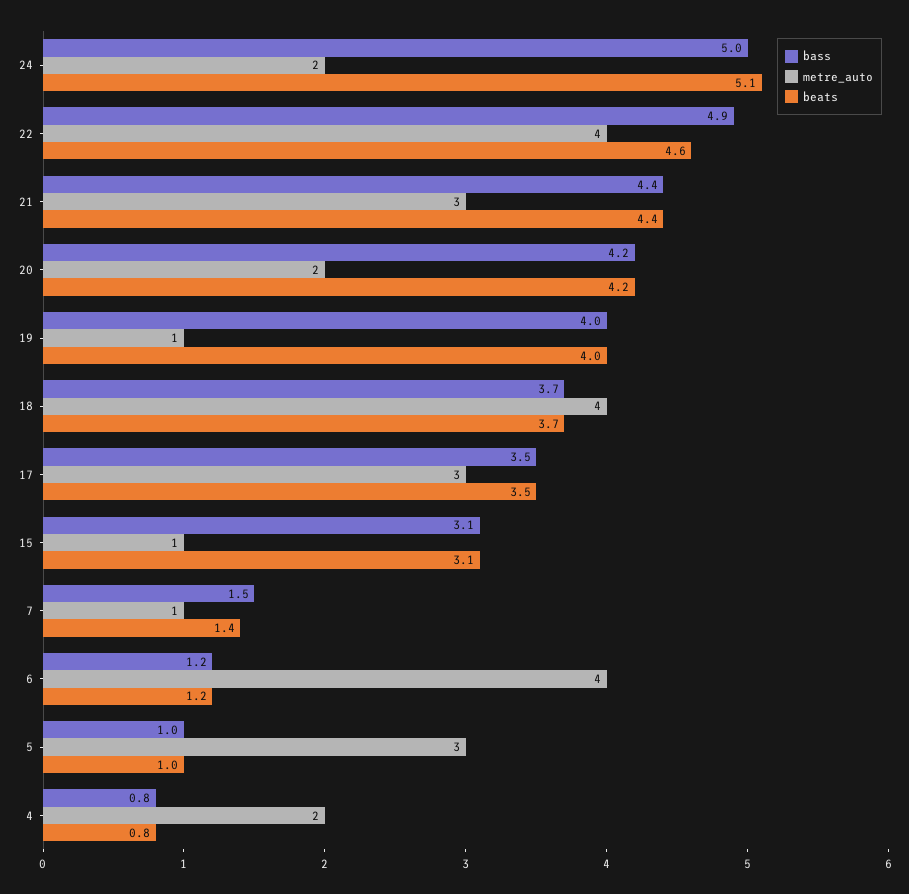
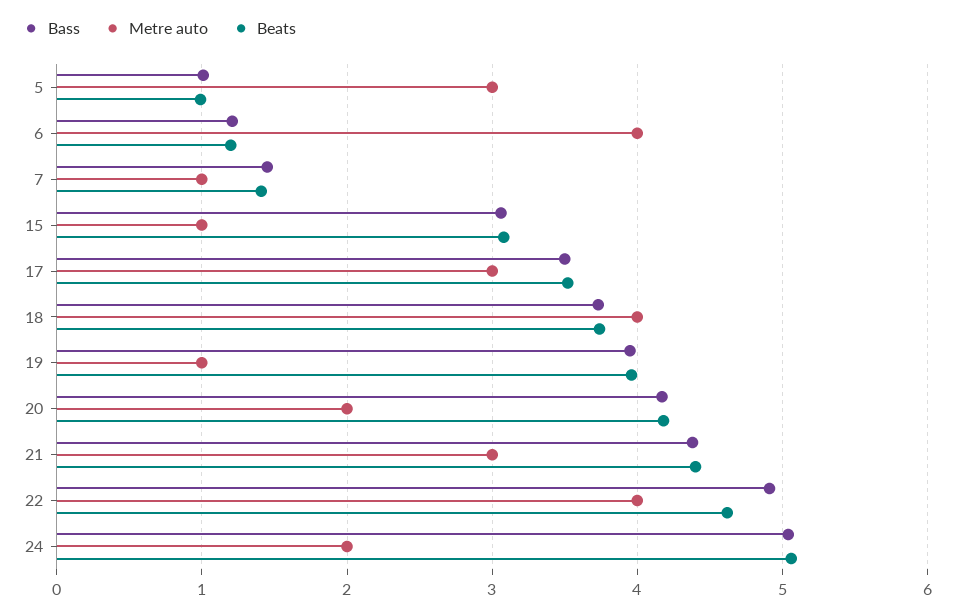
bass, 4: 0.8 -> none
metre_auto, 4: 2 -> none
beats, 4: 0.8 -> none

